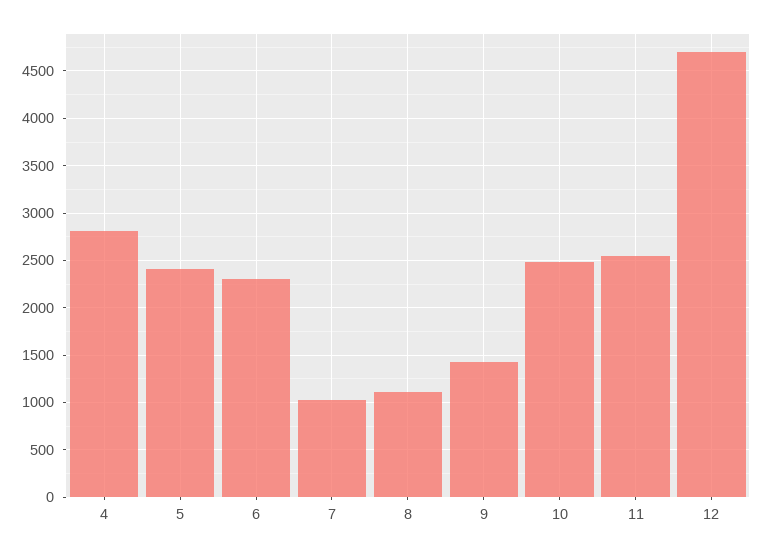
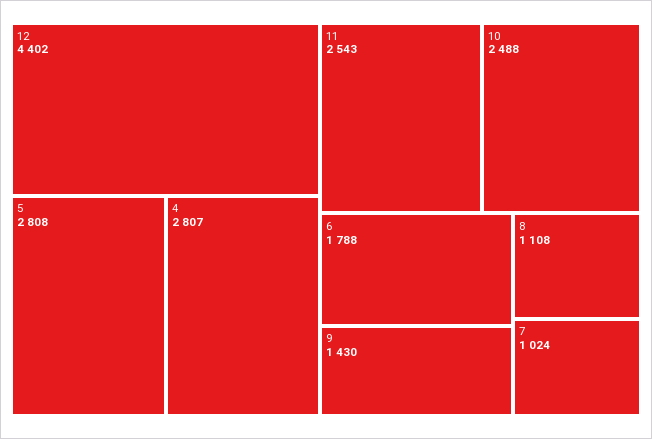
5: 2400 -> 2808
6: 2300 -> 1788
12: 4700 -> 4402

